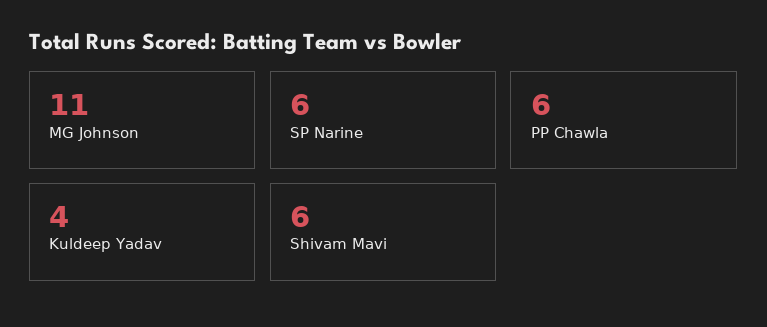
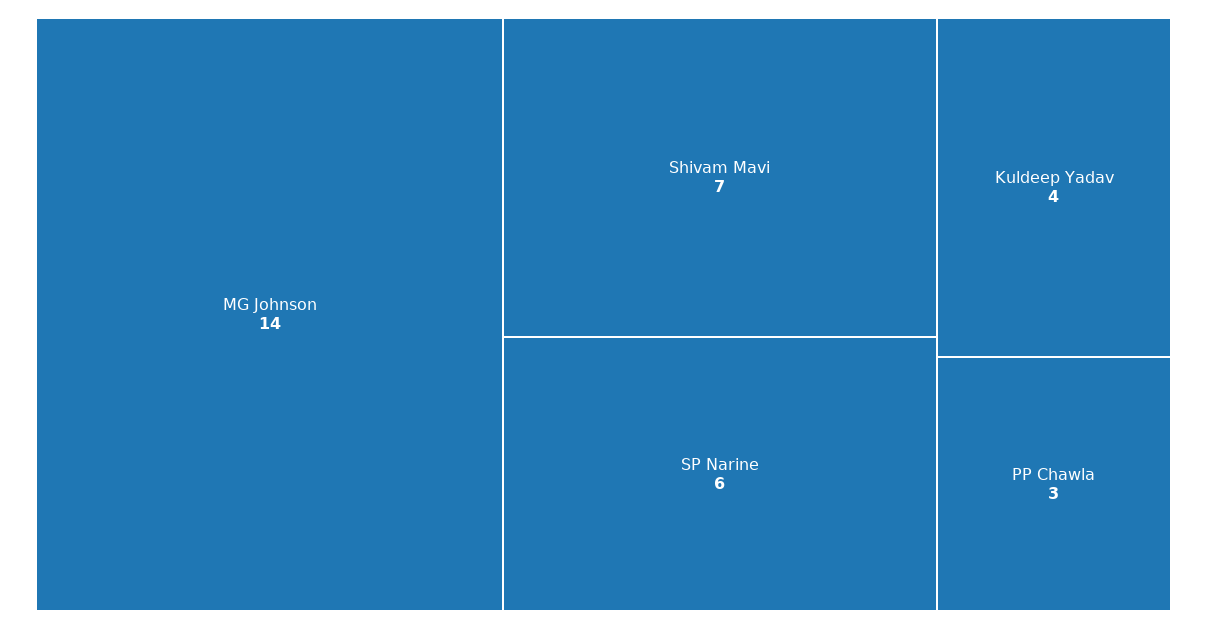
MG Johnson: 11 -> 14
PP Chawla: 6 -> 3
Shivam Mavi: 6 -> 7

